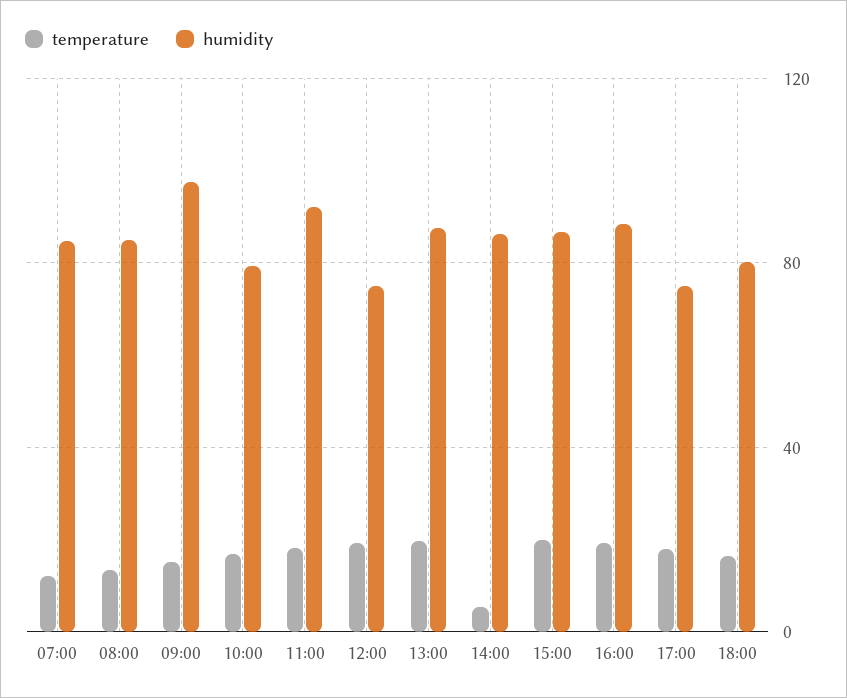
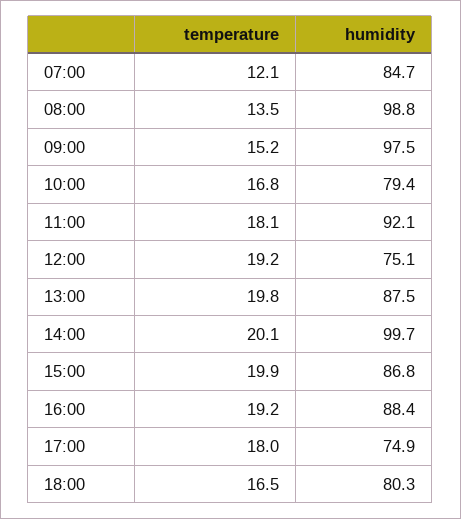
humidity, 08:00: 85 -> 98.8
temperature, 14:00: 5 -> 20.1
humidity, 14:00: 85 -> 99.7

